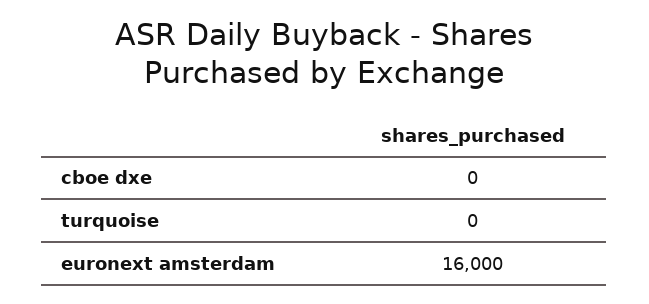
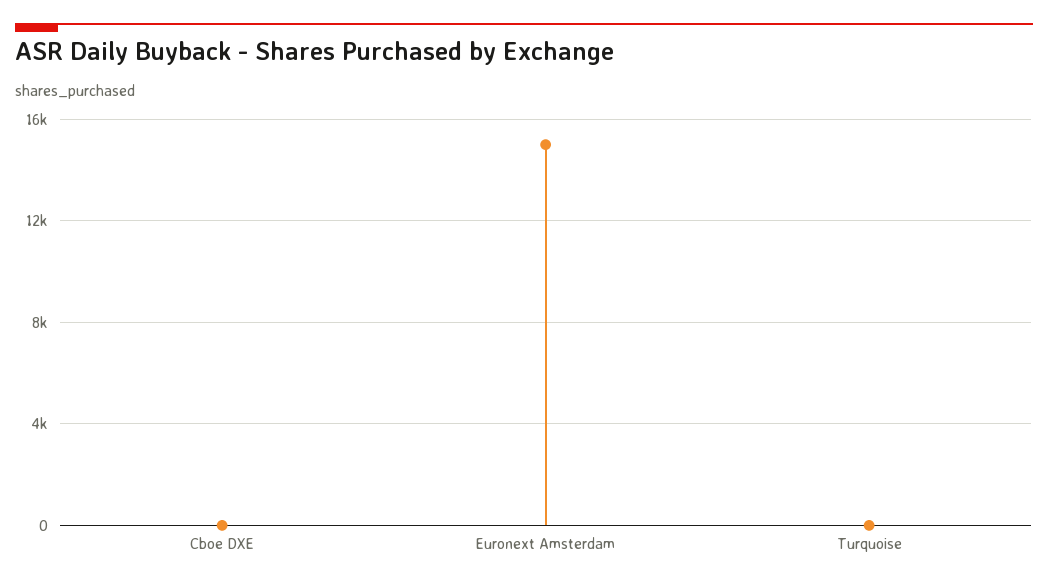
euronext amsterdam: 16000 -> 15000

